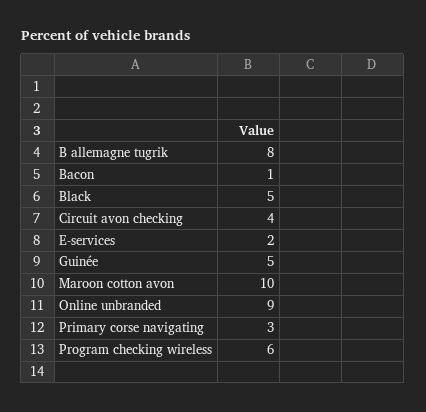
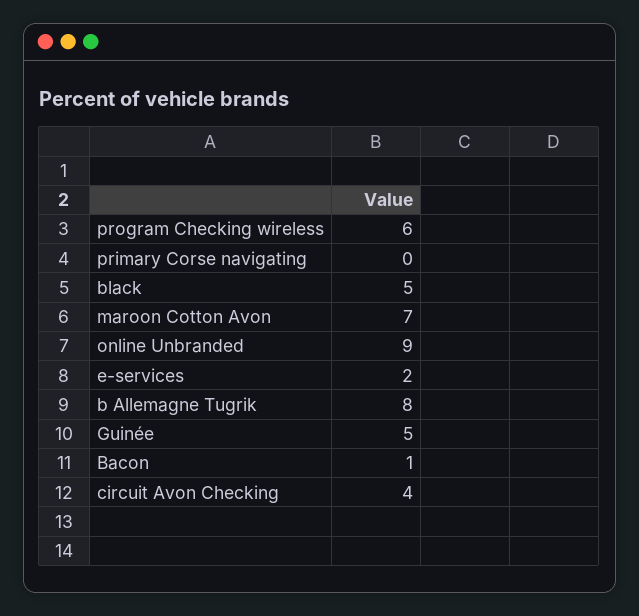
Maroon cotton avon: 10 -> 7
Primary corse navigating: 3 -> 0

